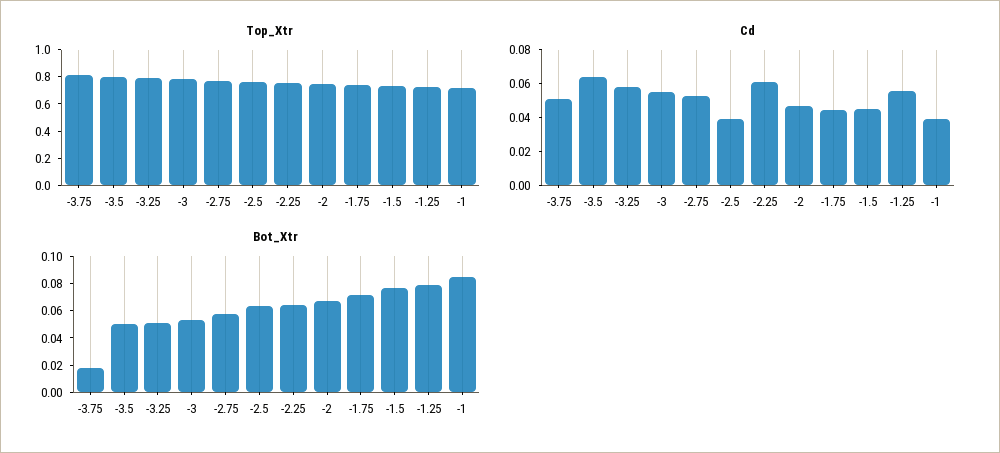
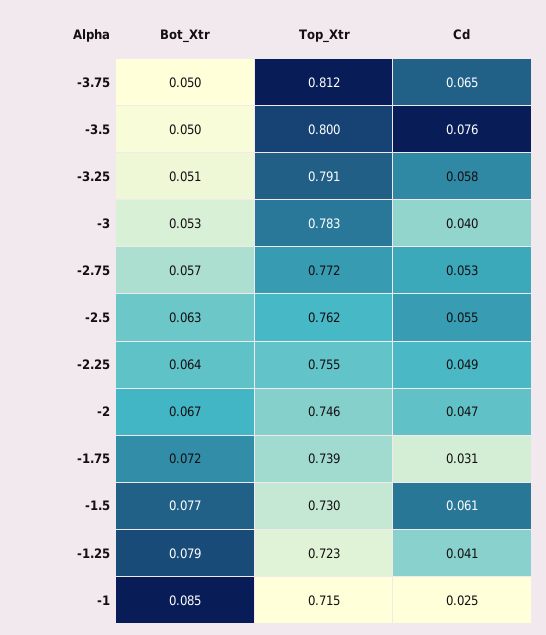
Cd, -3.75: 0.05 -> 0.065
Cd, -3.5: 0.065 -> 0.076
Cd, -3: 0.055 -> 0.04
Cd, -2.5: 0.04 -> 0.055
Cd, -2.25: 0.06 -> 0.049
Cd, -1.75: 0.045 -> 0.031
Cd, -1.5: 0.045 -> 0.061
Cd, -1.25: 0.055 -> 0.041
Cd, -1: 0.04 -> 0.025
Bot_Xtr, -3.75: 0.02 -> 0.05

